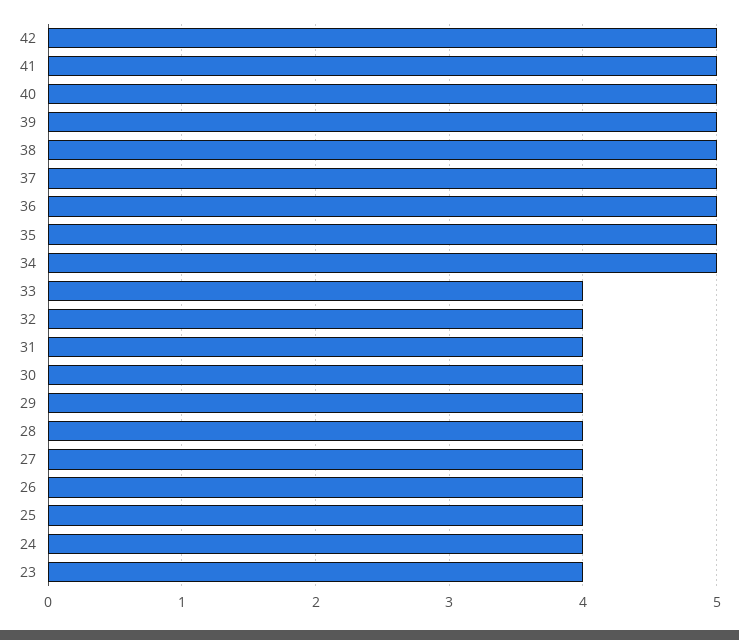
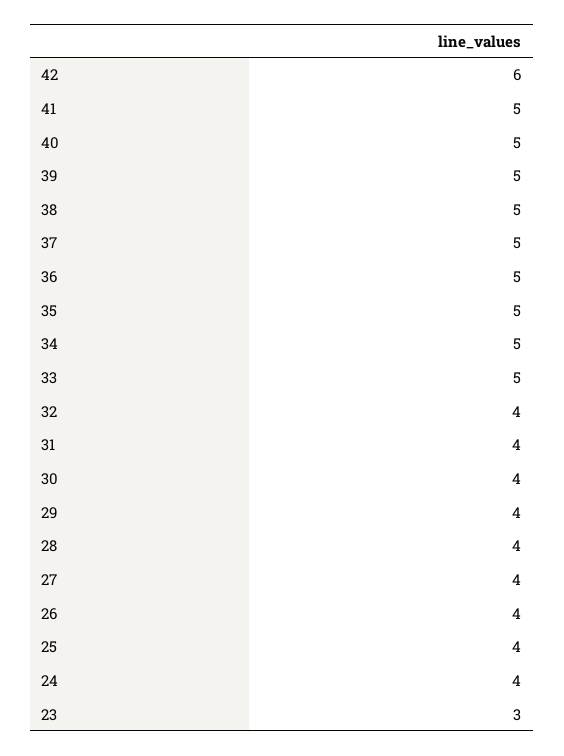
42: 5 -> 6
33: 4 -> 5
23: 4 -> 3

